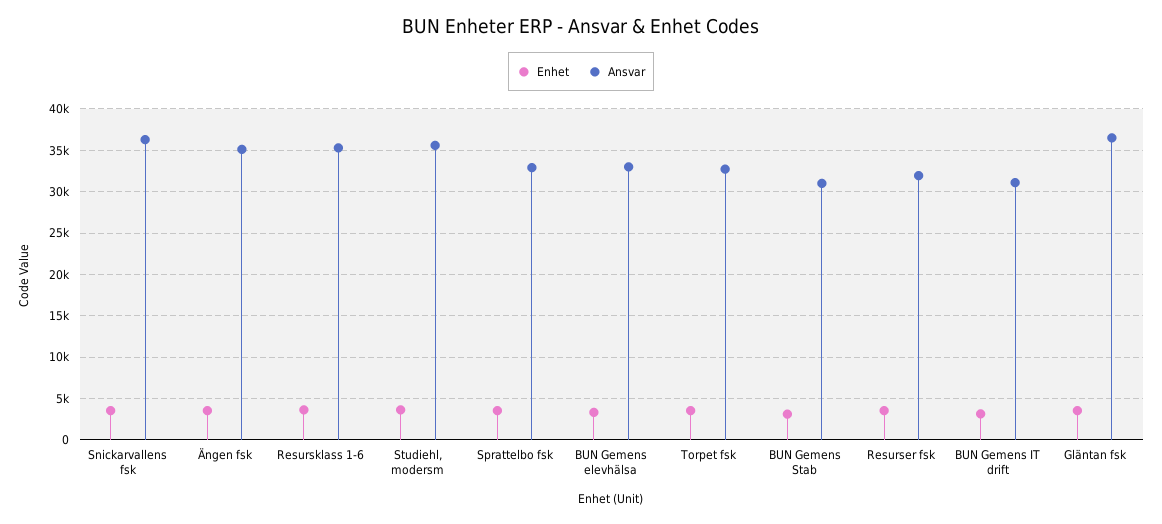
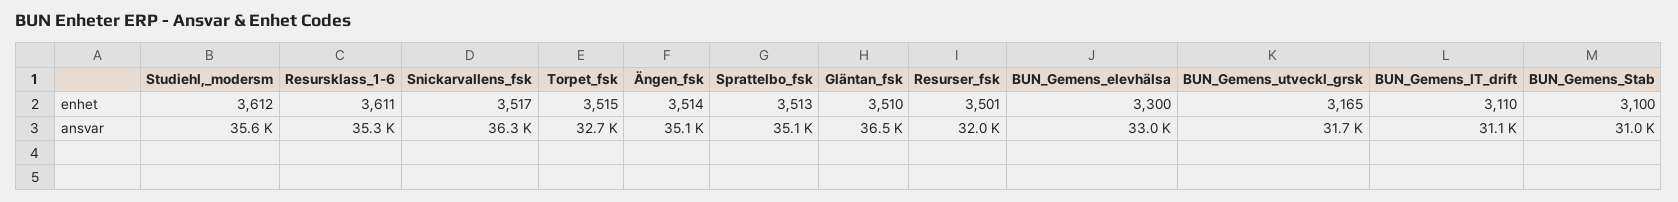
Ansvar, Sprattelbo fsk: 33000 -> 35100
Enhet, BUN_Gemens_utveckl_grsk: none -> 3165
Ansvar, BUN_Gemens_utveckl_grsk: none -> 31700

